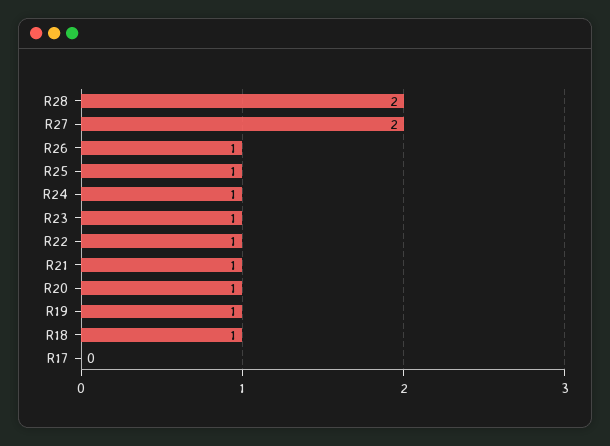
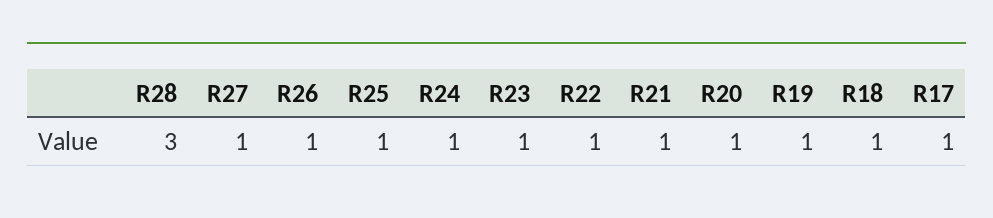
R28: 2 -> 3
R27: 2 -> 1
R17: 0 -> 1

